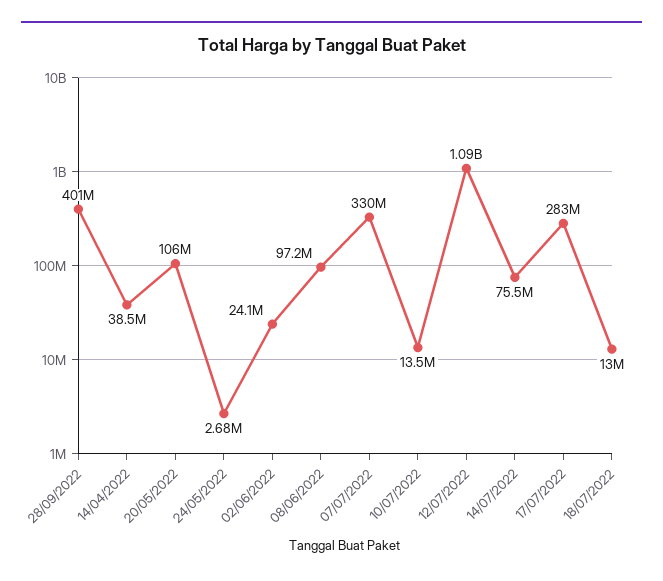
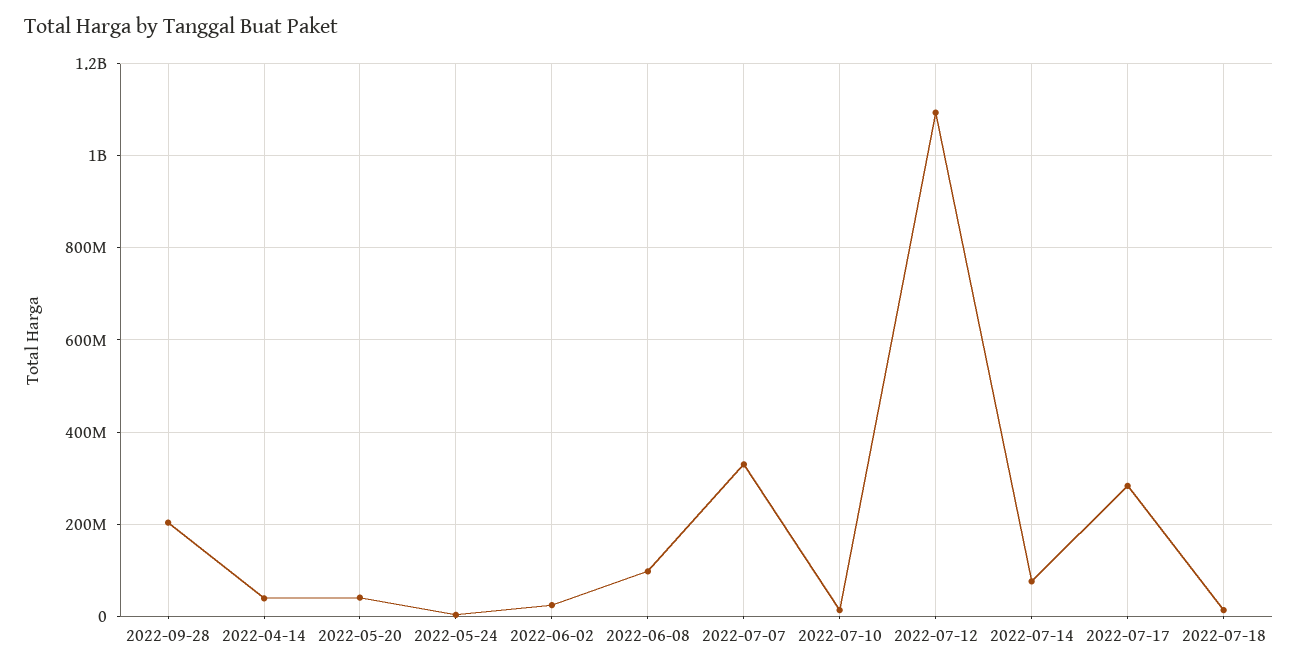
28/09/2022: 401000000 -> 200000000
20/05/2022: 106000000 -> 40000000

